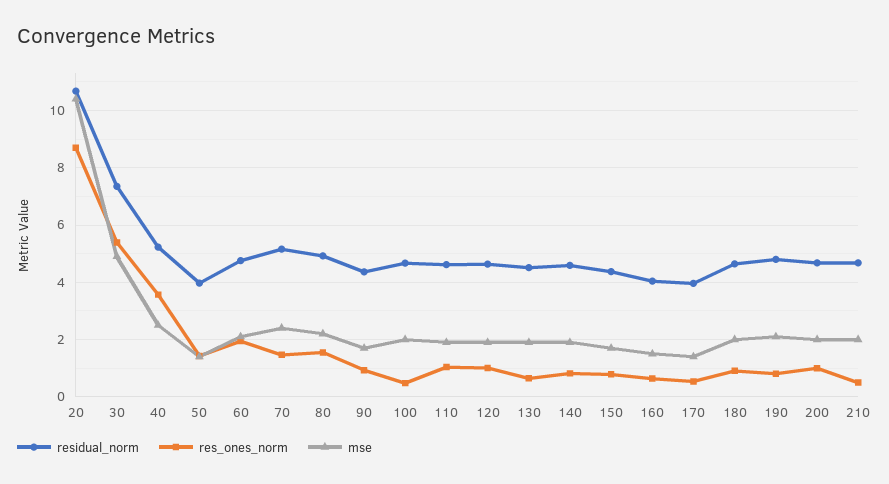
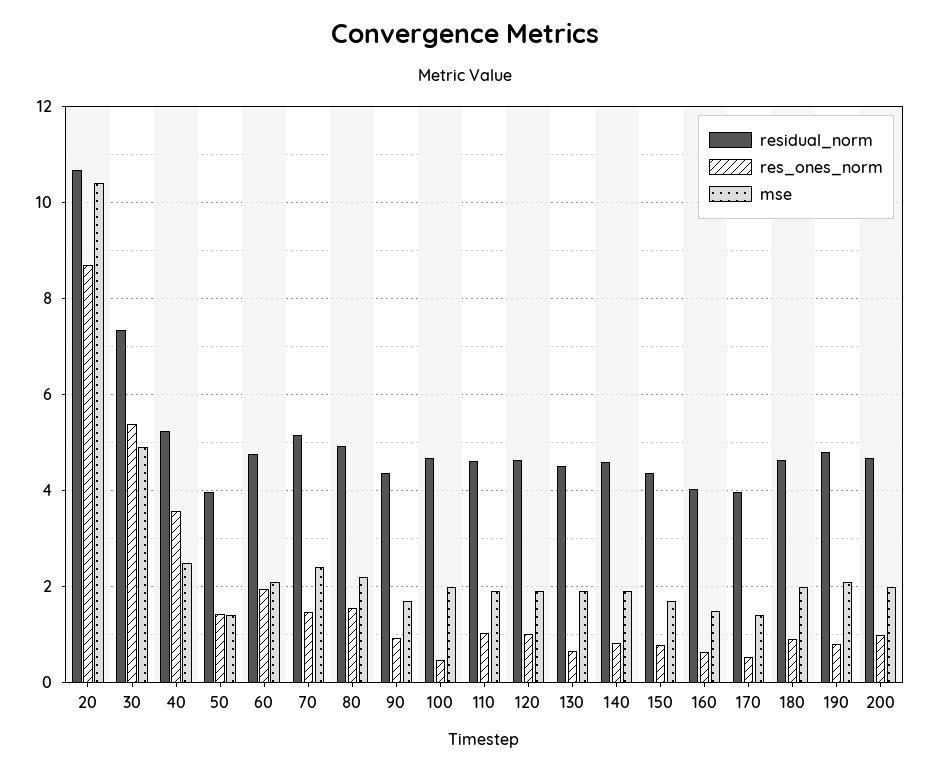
residual_norm, 210: 4.75 -> none
res_ones_norm, 210: 0.5 -> none
mse, 210: 2 -> none

